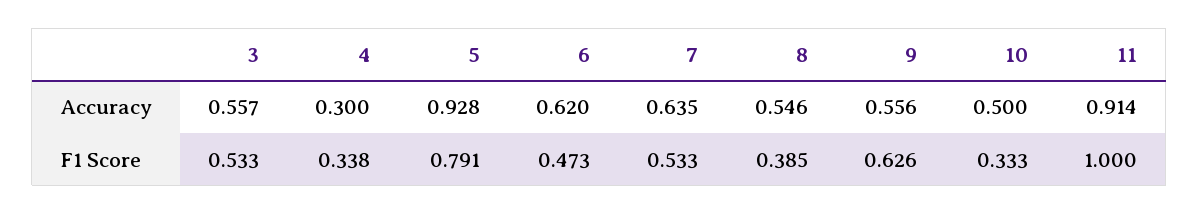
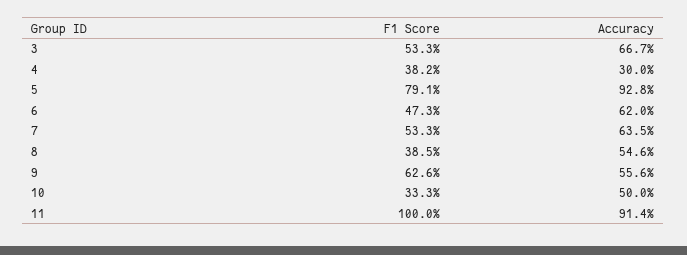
3, Accuracy: 0.557 -> 0.667
4, F1 Score: 0.338 -> 0.382

